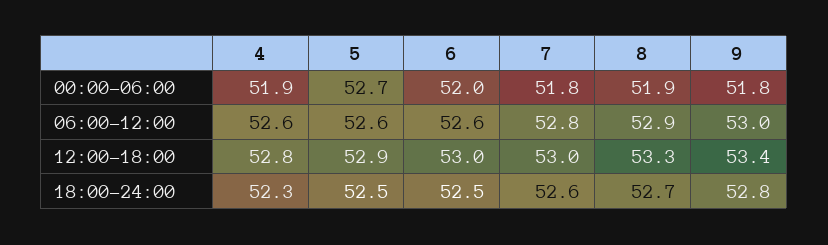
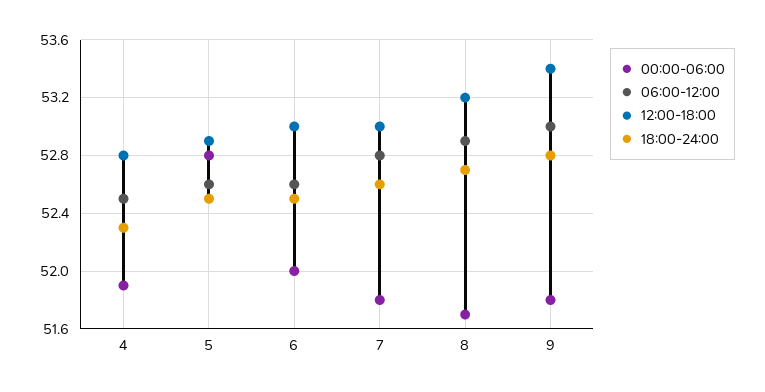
00:00-06:00, 5: 52.7 -> 52.8
00:00-06:00, 8: 51.9 -> 51.7
06:00-12:00, 4: 52.6 -> 52.5
12:00-18:00, 8: 53.3 -> 53.2

